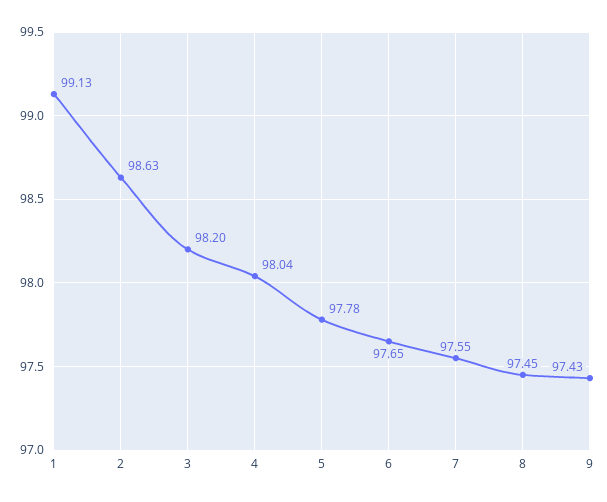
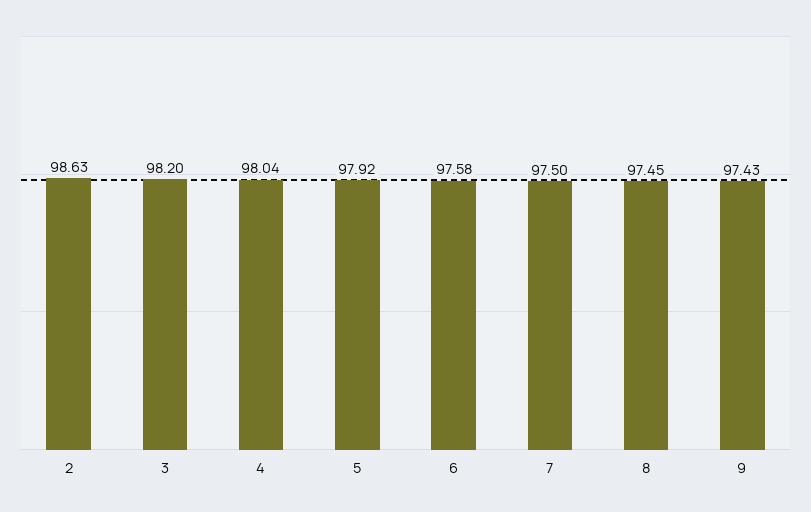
1: 99.13 -> none
5: 97.78 -> 97.92
6: 97.65 -> 97.58
7: 97.55 -> 97.5

